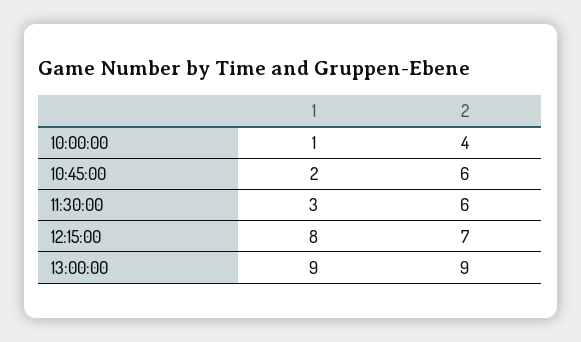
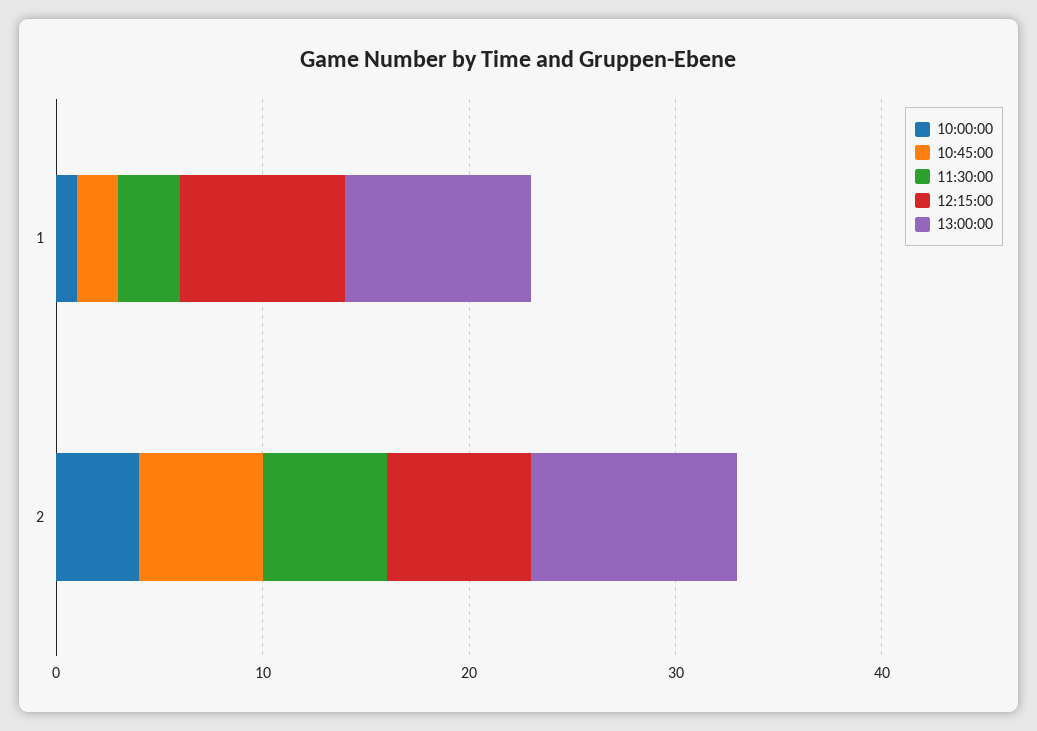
13:00:00, 2: 9 -> 10

